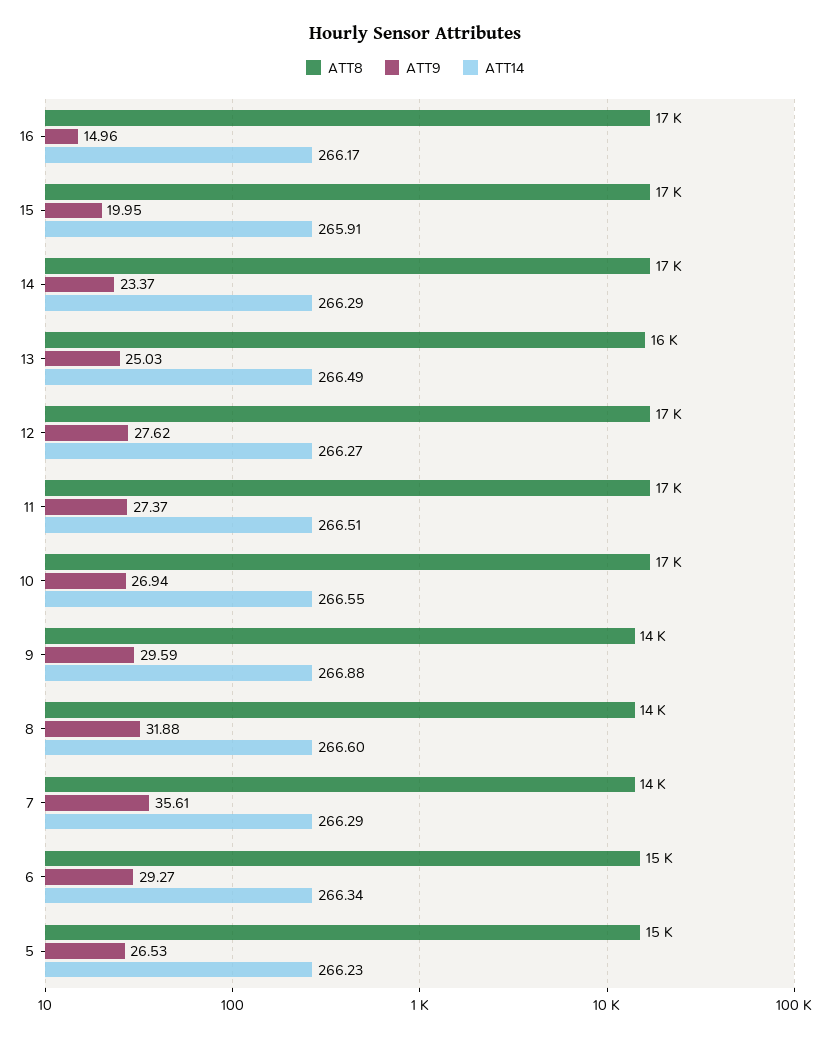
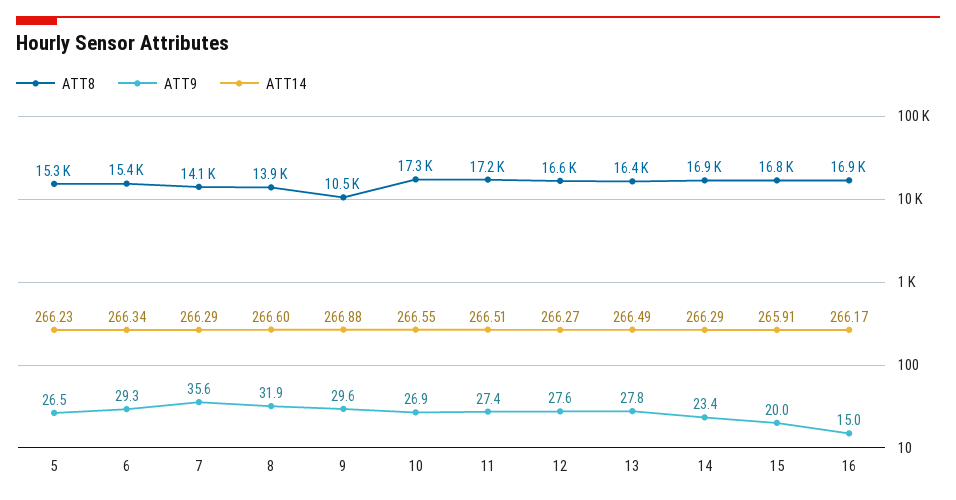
ATT9, 13: 25.03 -> 27.8
ATT8, 9: 14000 -> 10500

